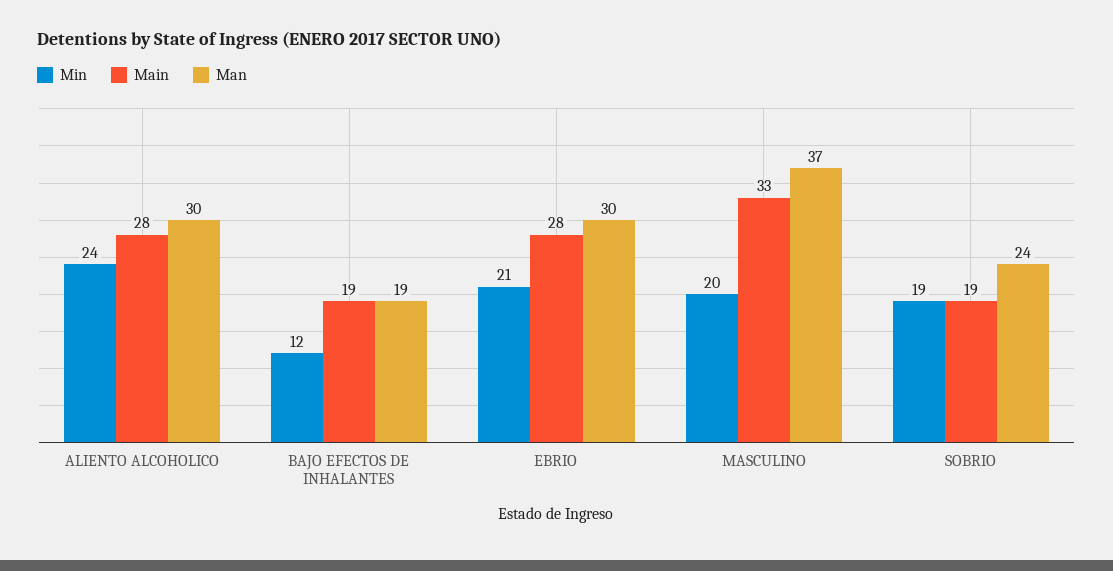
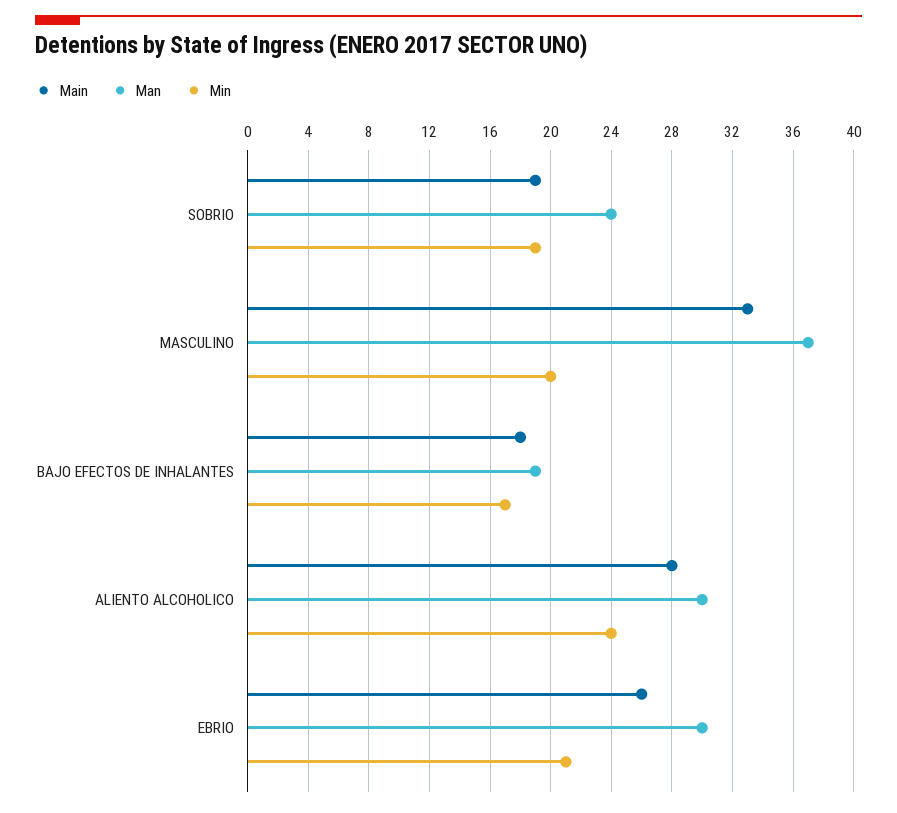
Min, BAJO EFECTOS DE INHALANTES: 12 -> 17
Main, BAJO EFECTOS DE INHALANTES: 19 -> 18
Main, EBRIO: 28 -> 26

